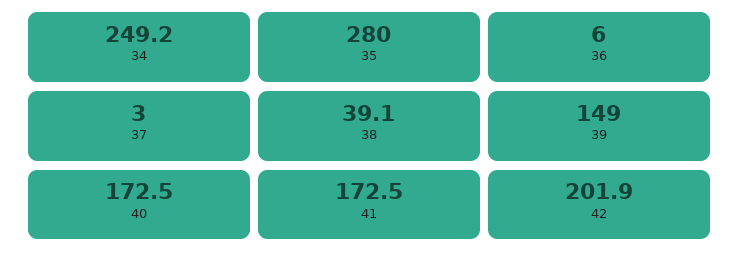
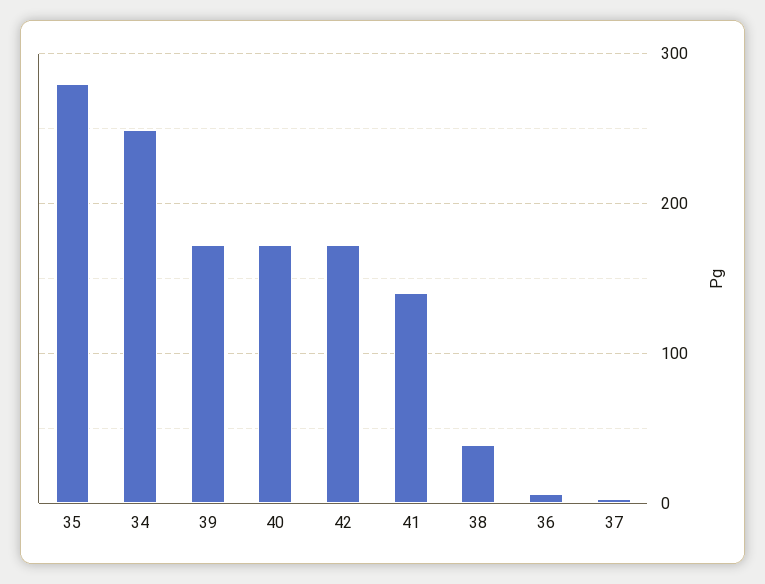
39: 149 -> 170
41: 172.5 -> 140
42: 201.9 -> 170

